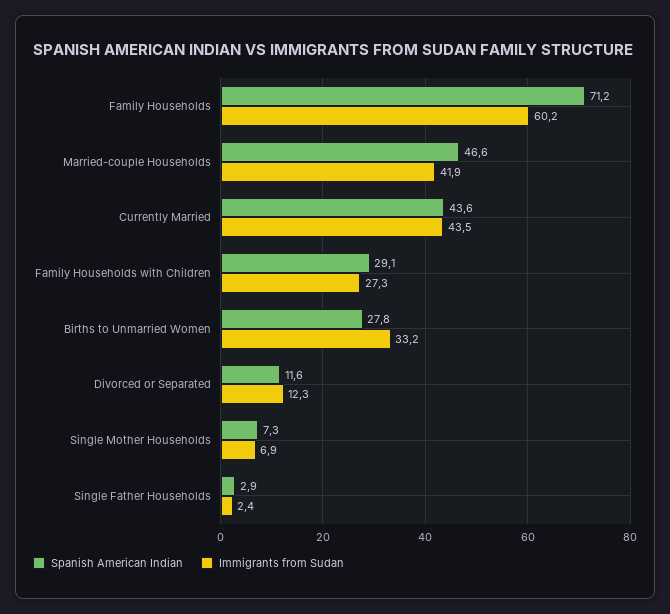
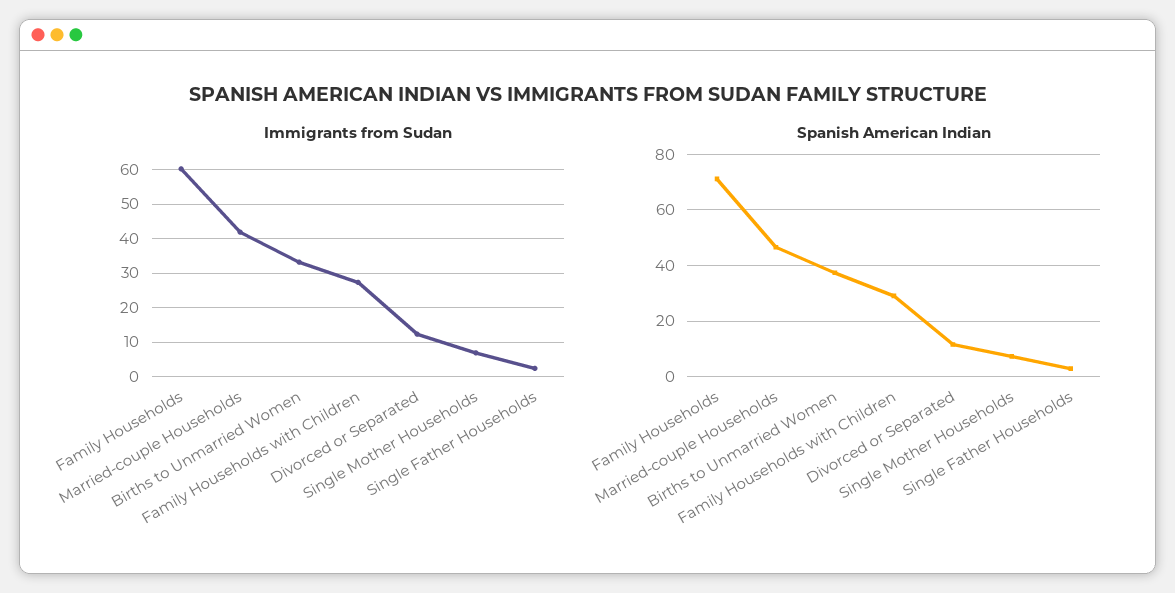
Spanish American Indian, Currently Married: 43.6 -> none
Immigrants from Sudan, Currently Married: 43.5 -> none
Spanish American Indian, Births to Unmarried Women: 27.8 -> 37.5

